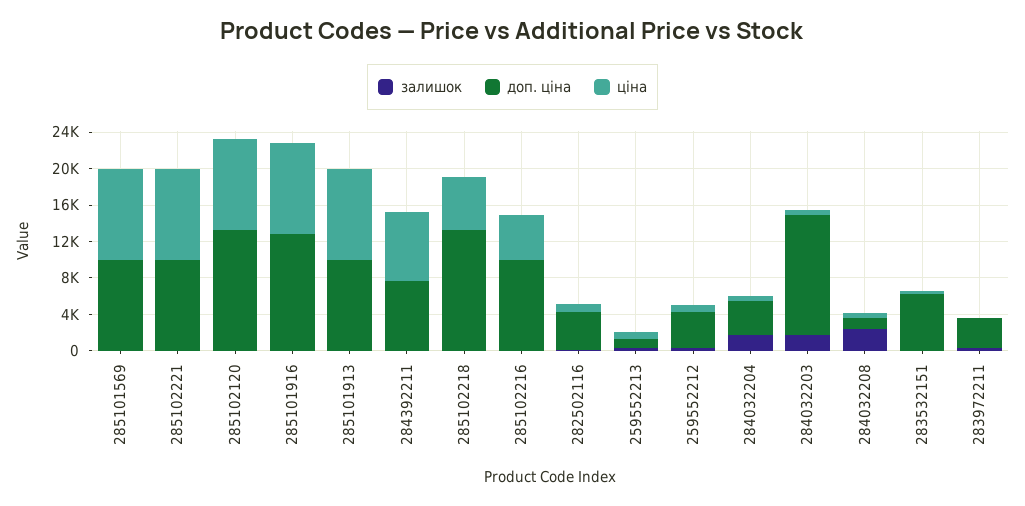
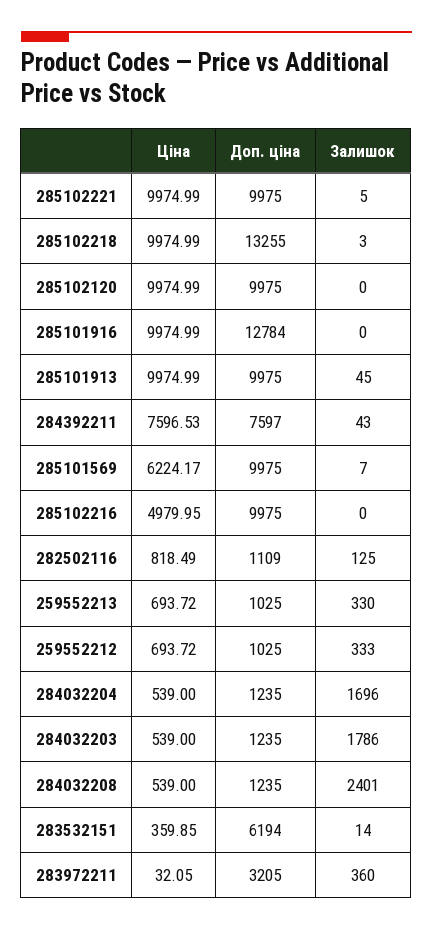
ціна, 285101569: 10000 -> 6224.17
доп. ціна, 285102120: 13000 -> 9975
ціна, 285102218: 6000 -> 9974.99
доп. ціна, 282502116: 4000 -> 1109
доп. ціна, 259552212: 4000 -> 1025
доп. ціна, 284032204: 4000 -> 1235
доп. ціна, 284032203: 13000 -> 1235

